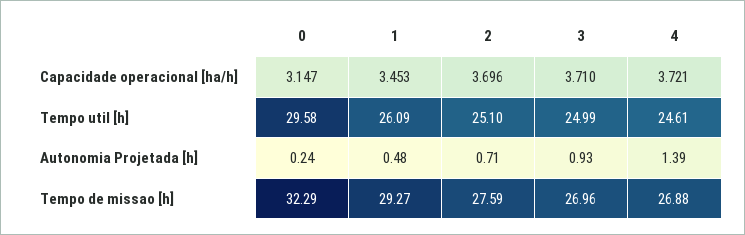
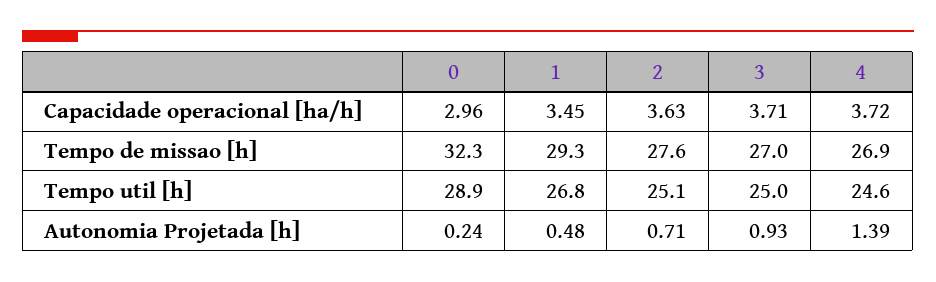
0, Capacidade operacional [ha/h]: 3.147 -> 2.96
2, Capacidade operacional [ha/h]: 3.696 -> 3.63
0, Tempo util [h]: 29.58 -> 28.9
1, Tempo util [h]: 26.09 -> 26.8

